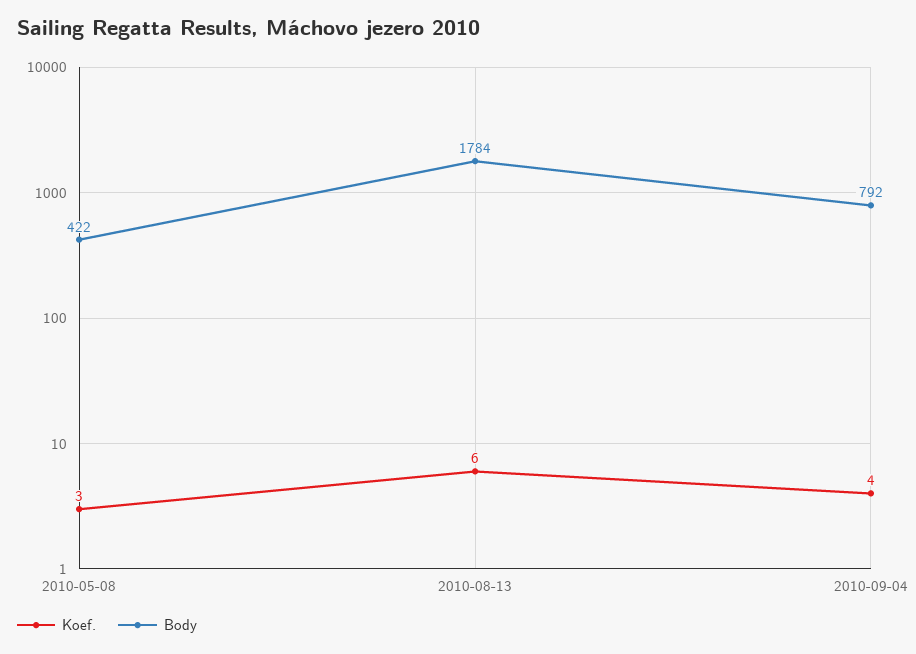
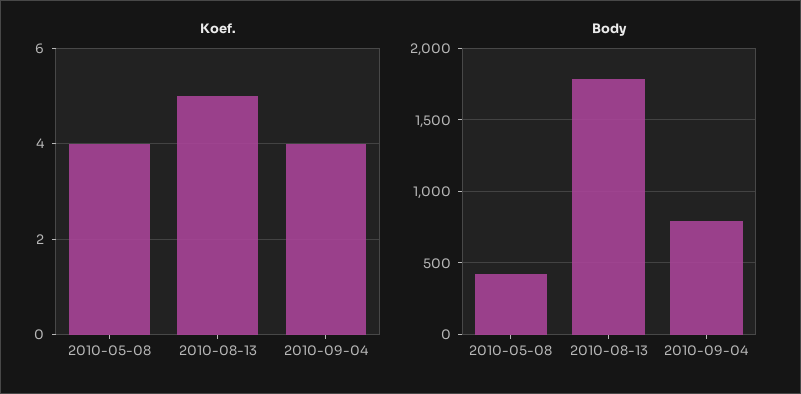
Koef., 2010-05-08: 3 -> 4
Koef., 2010-08-13: 6 -> 5

